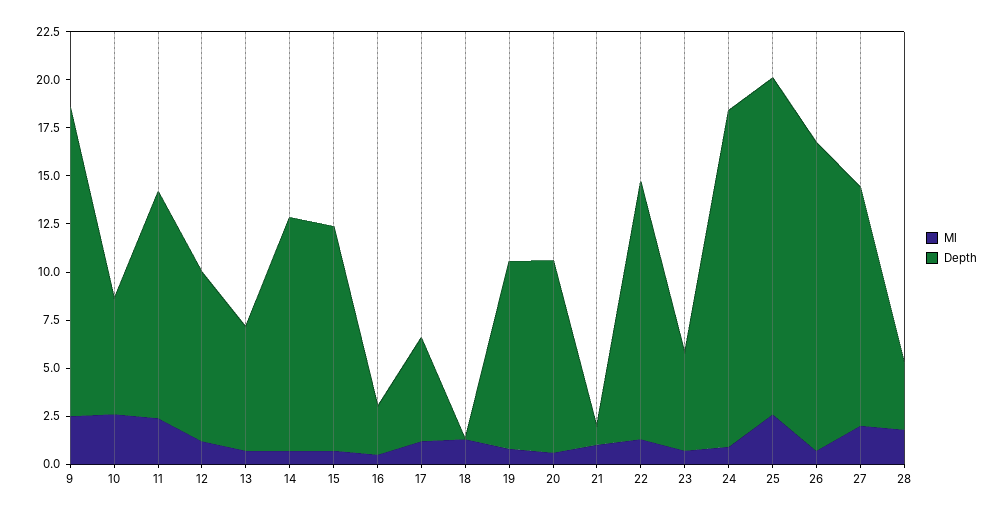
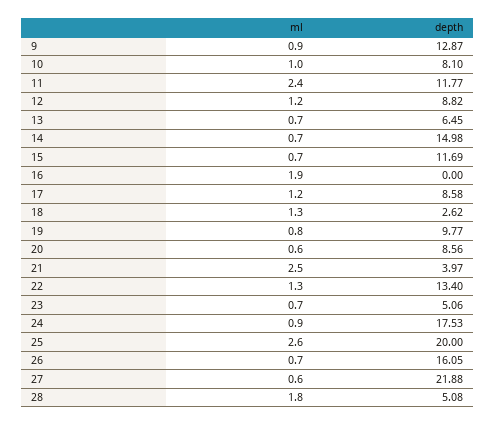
Ml, 9: 2.5 -> 0.9
Depth, 9: 16 -> 12.87
Ml, 10: 2.5 -> 1
Depth, 10: 6 -> 8.1
Depth, 14: 12 -> 14.98
Ml, 16: 0.5 -> 1.9
Depth, 16: 2.5 -> 0
Depth, 17: 5.5 -> 8.58
Depth, 18: 0 -> 2.62
Depth, 20: 10 -> 8.56
Ml, 21: 1 -> 2.5
Depth, 21: 1 -> 3.97
Depth, 25: 17.5 -> 20
Ml, 27: 2 -> 0.6
Depth, 27: 12.5 -> 21.88
Depth, 28: 3.5 -> 5.08

